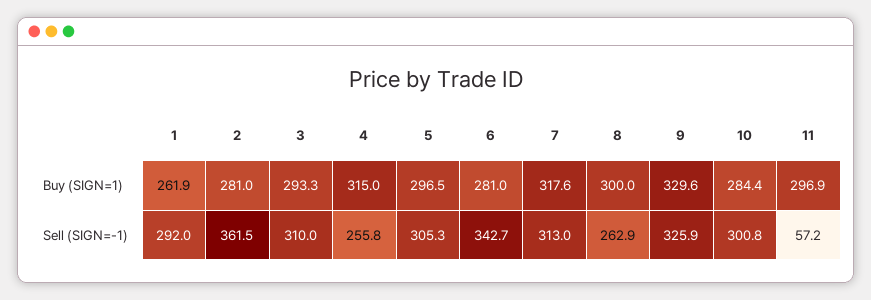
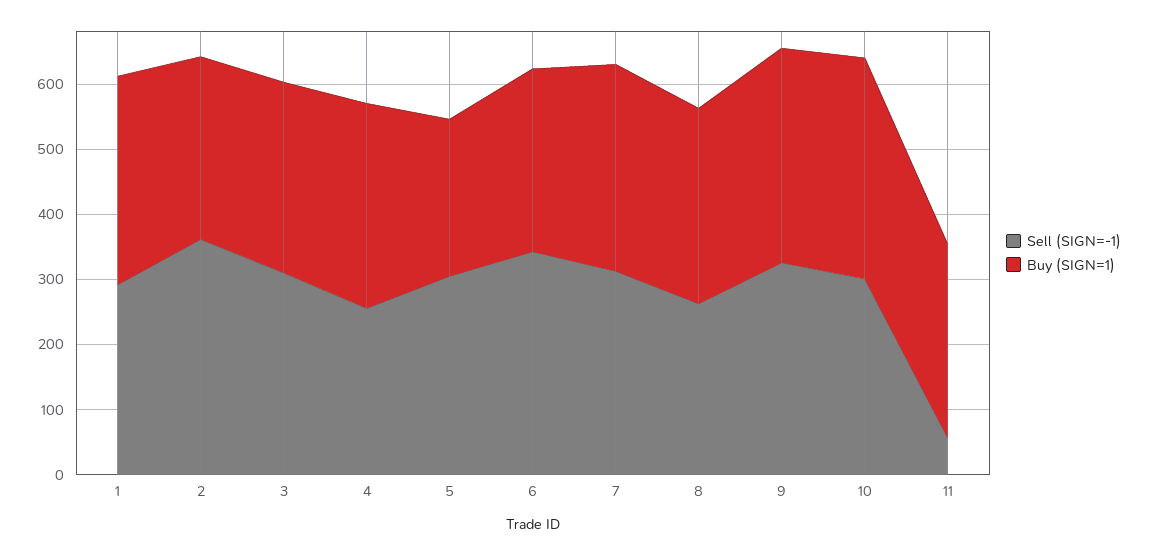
Buy (SIGN=1), 1: 261.9 -> 320
Buy (SIGN=1), 5: 296.5 -> 240
Buy (SIGN=1), 10: 284.4 -> 340

